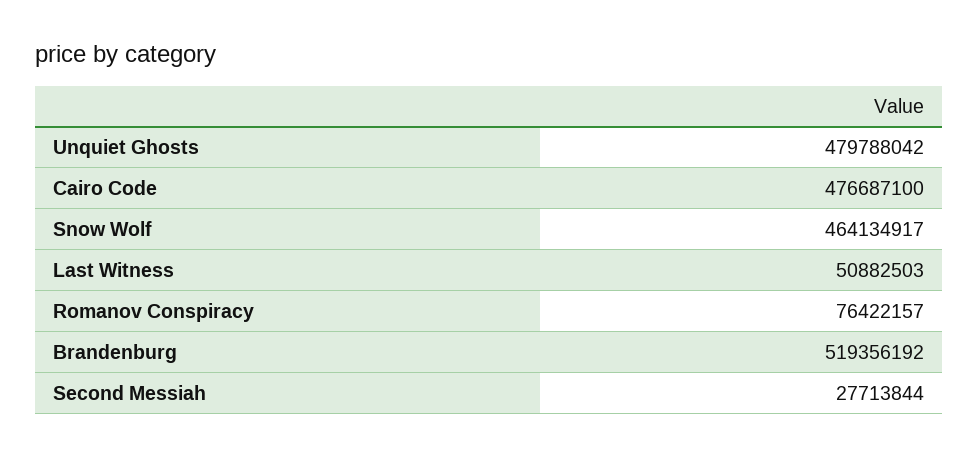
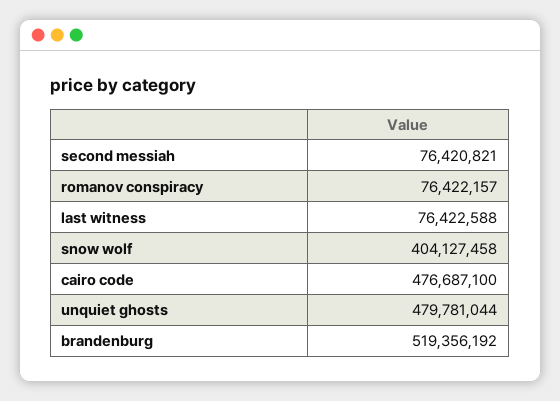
Unquiet Ghosts: 479788042 -> 479781044
Snow Wolf: 464134917 -> 404127458
Last Witness: 50882503 -> 76422588
Second Messiah: 27713844 -> 76420821

